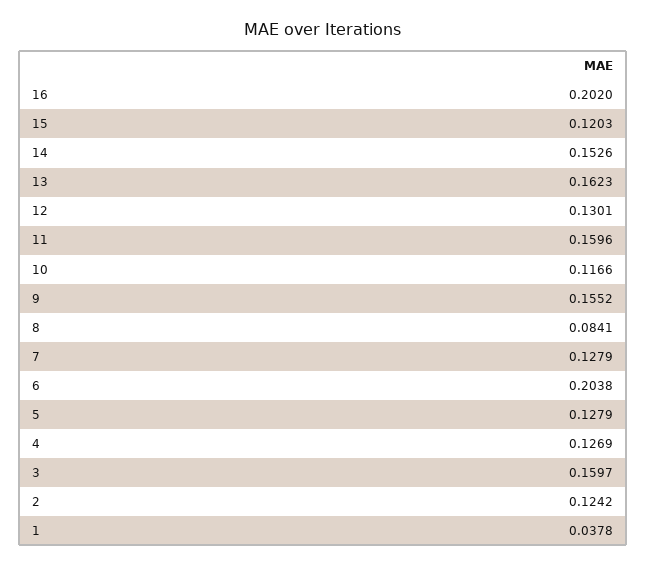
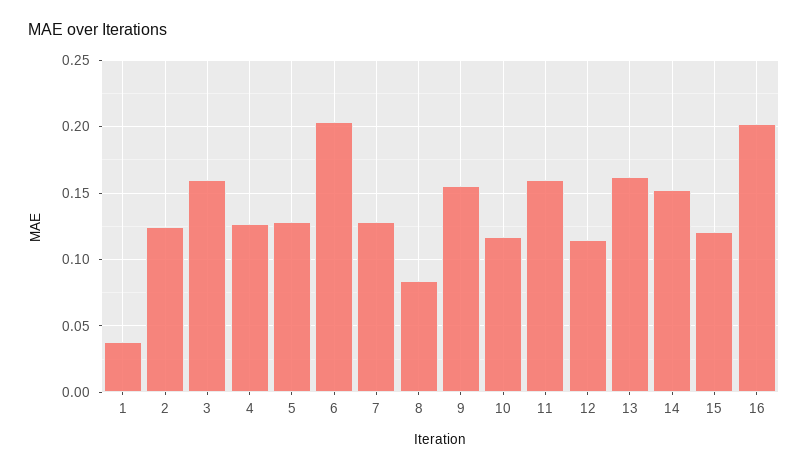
12: 0.1301 -> 0.115

